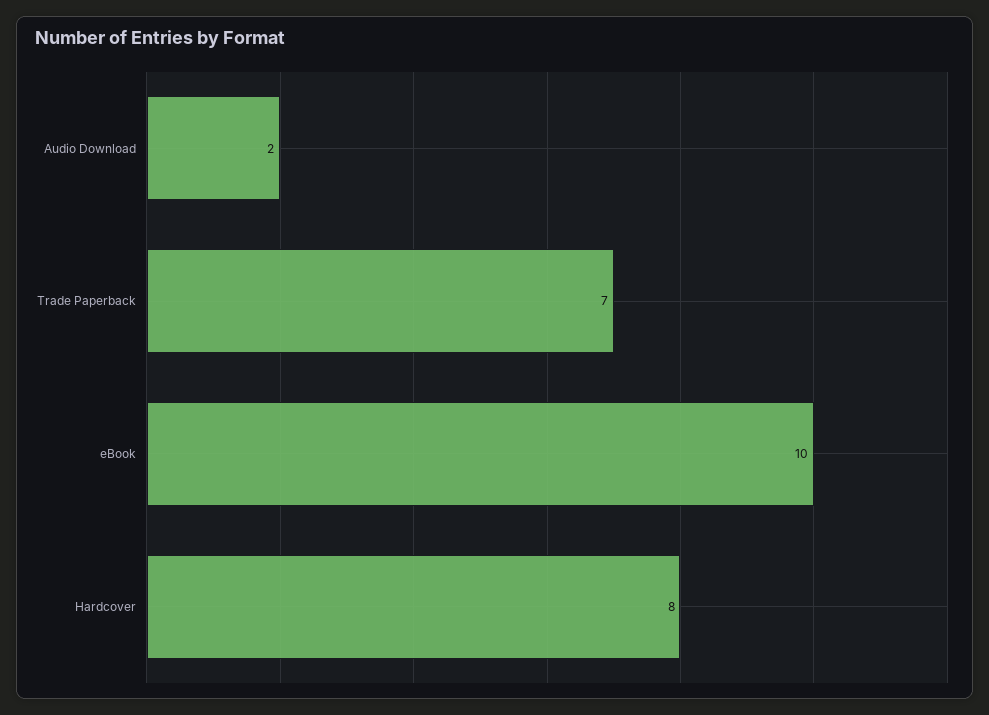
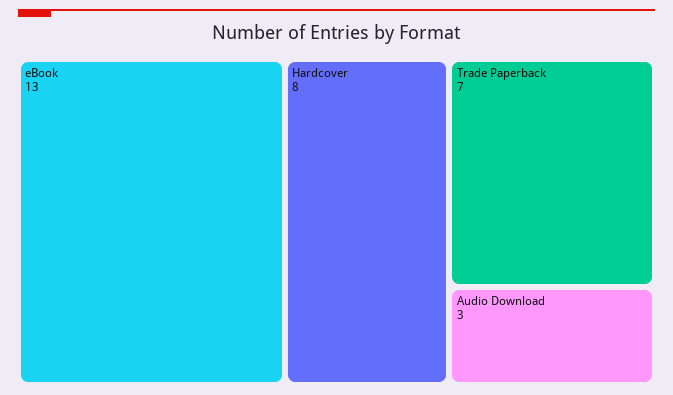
Audio Download: 2 -> 3
eBook: 10 -> 13

